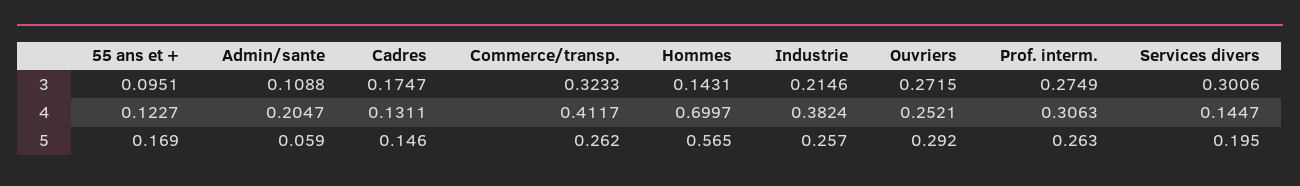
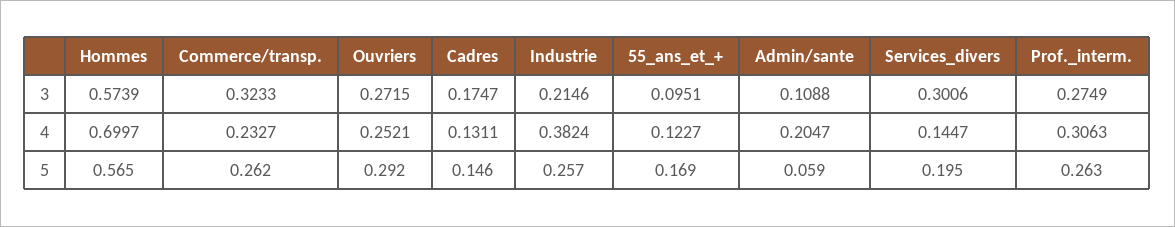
Hommes, 3: 0.1431 -> 0.5739
Commerce/transp., 4: 0.4117 -> 0.2327

